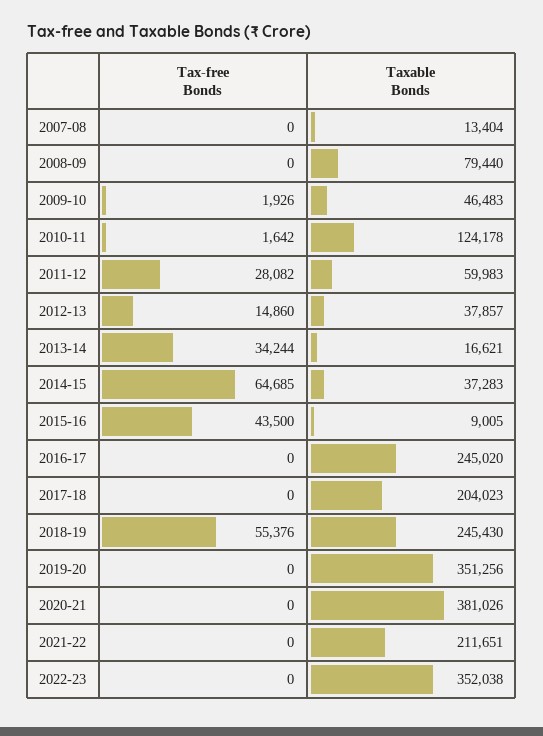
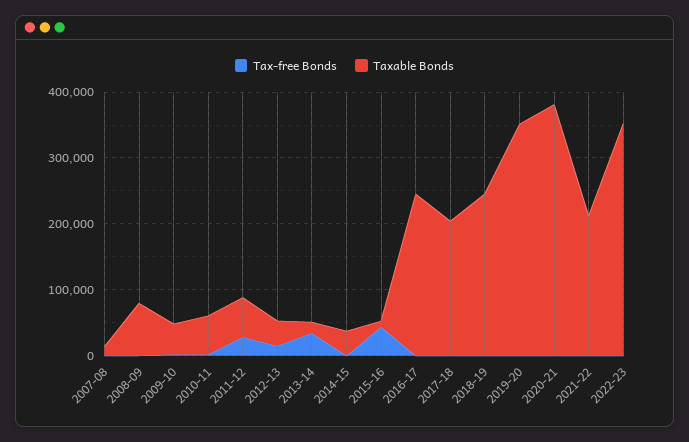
Taxable Bonds, 2010-11: 124178 -> 60000
Tax-free Bonds, 2014-15: 64685 -> 0
Tax-free Bonds, 2018-19: 55376 -> 0

